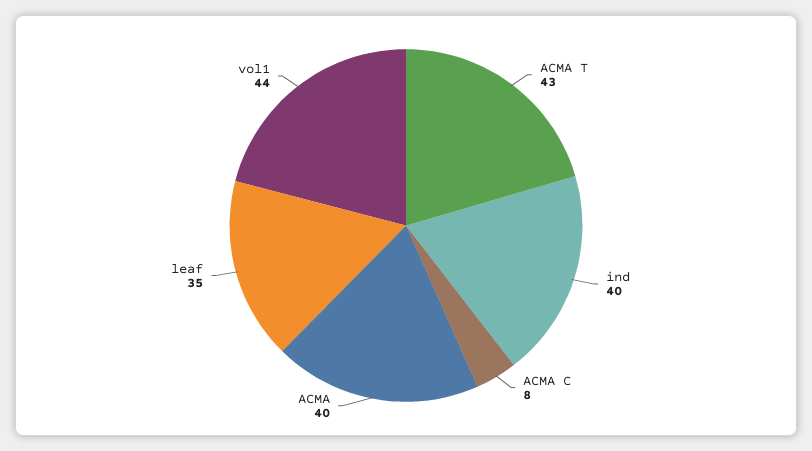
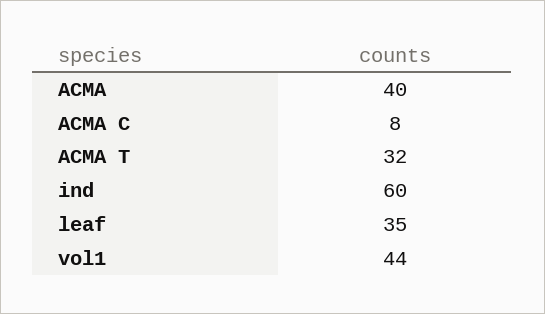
ACMA T: 43 -> 32
ind: 40 -> 60

